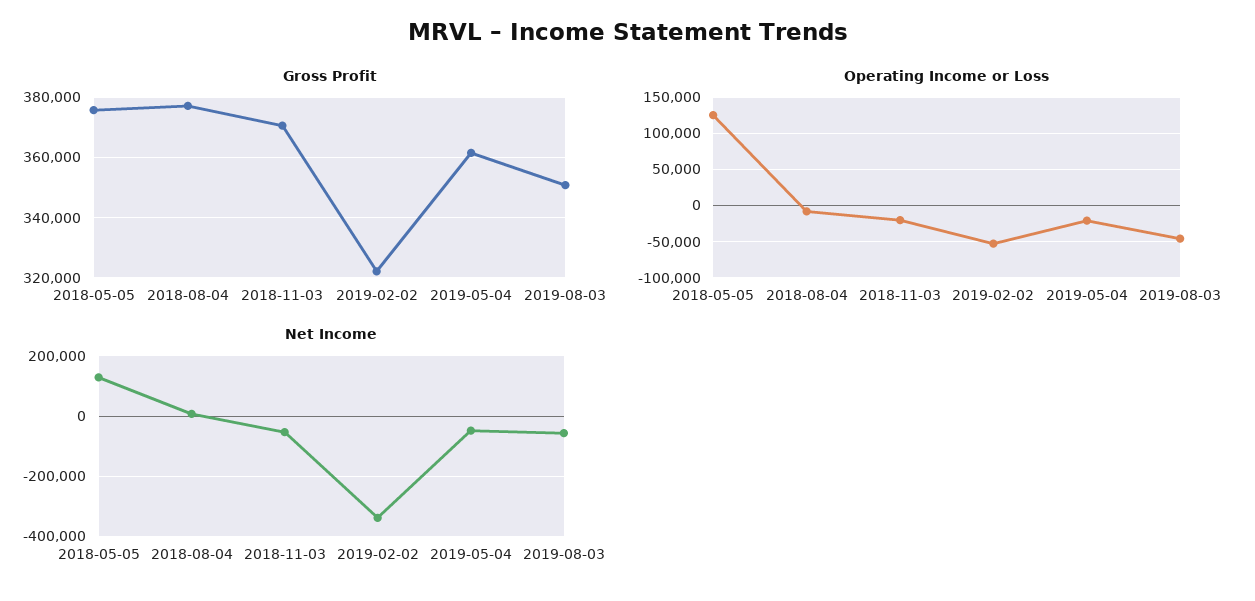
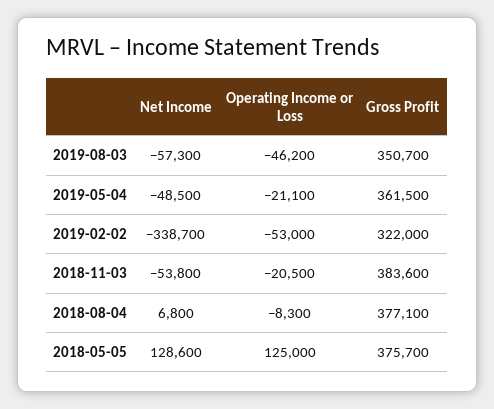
Gross Profit, 2018-11-03: 370000 -> 383600

